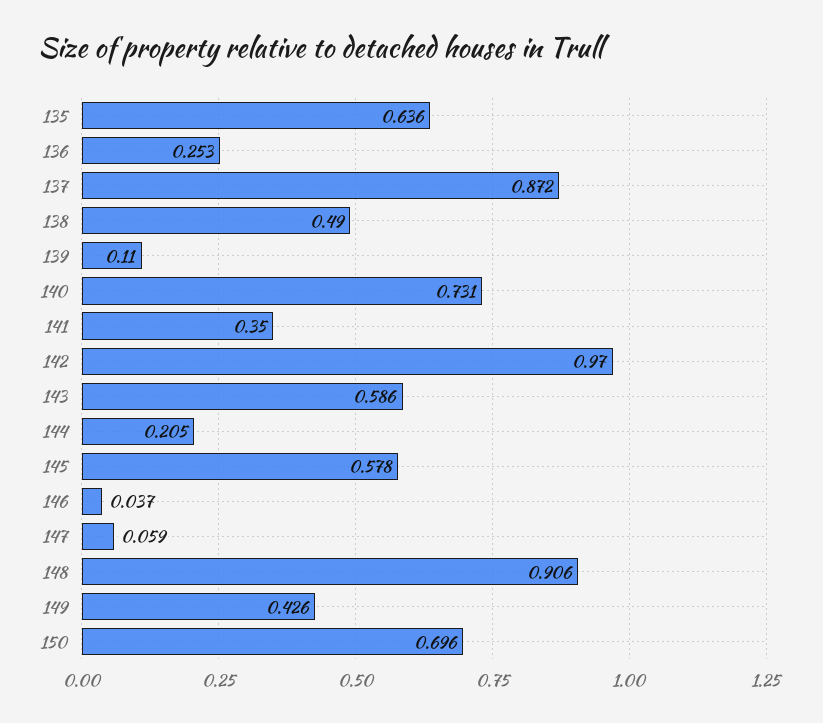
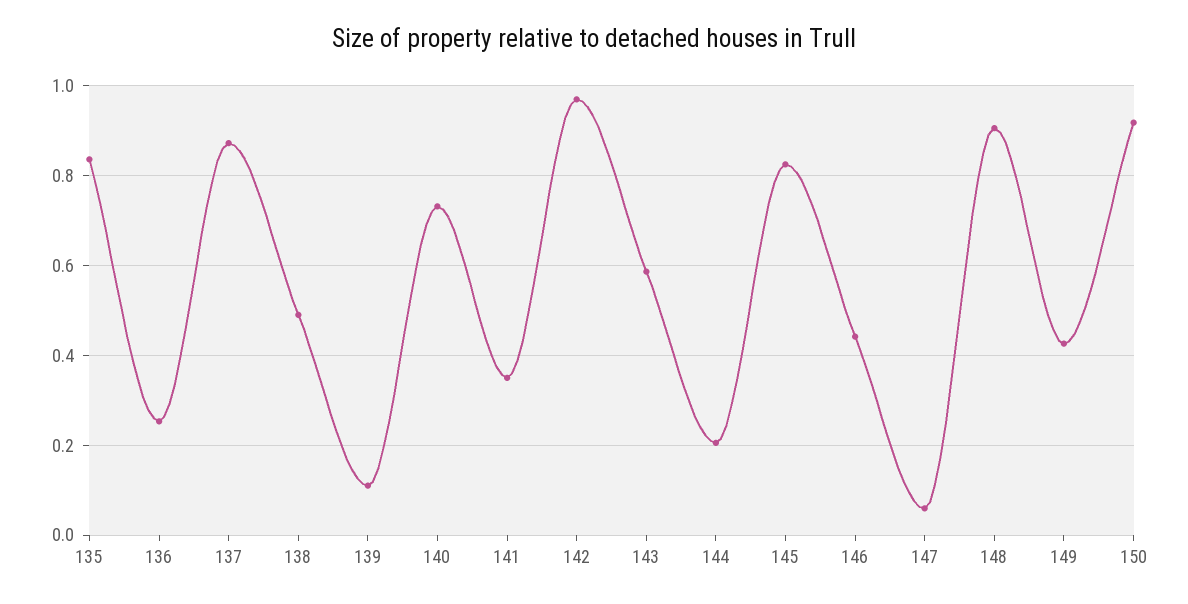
135: 0.636 -> 0.84
145: 0.578 -> 0.82
146: 0.037 -> 0.44
150: 0.696 -> 0.92

